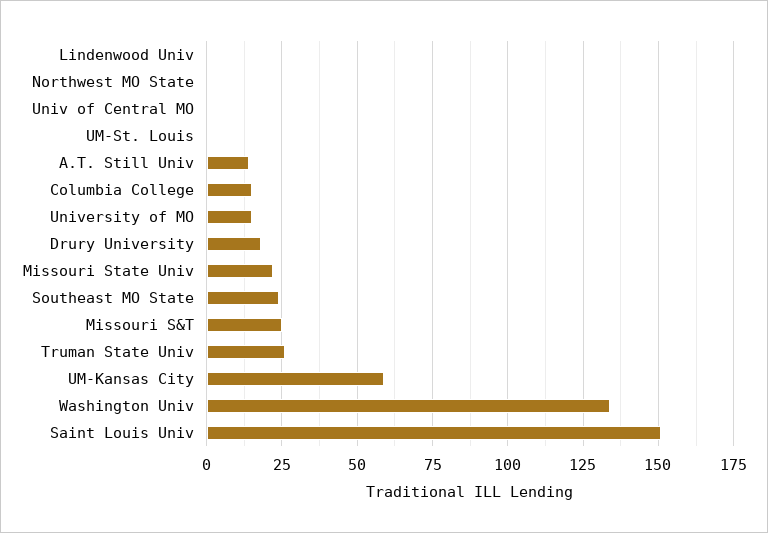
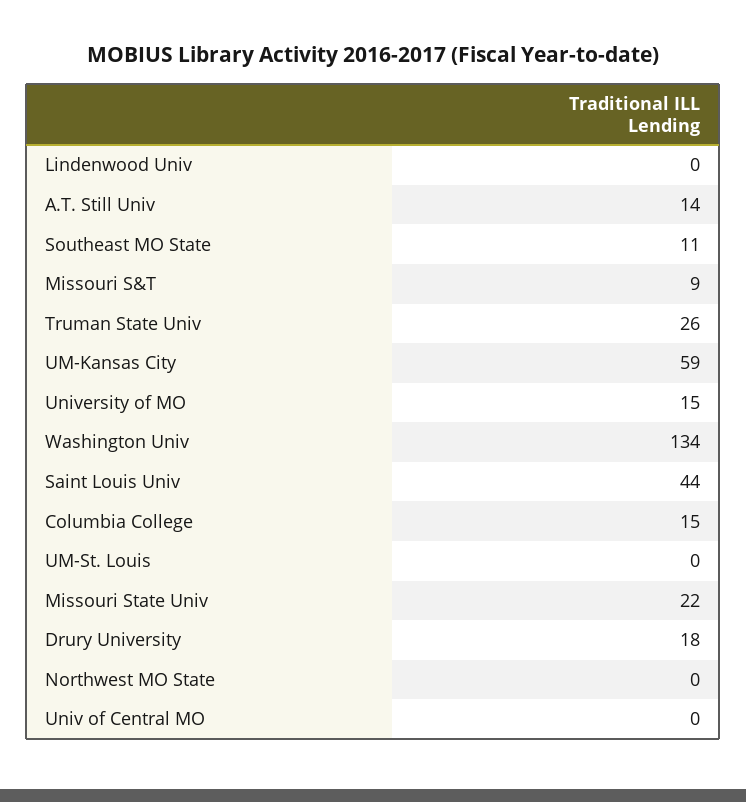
Southeast MO State: 25 -> 11
Missouri S&T: 25 -> 9
Saint Louis Univ: 150 -> 44

